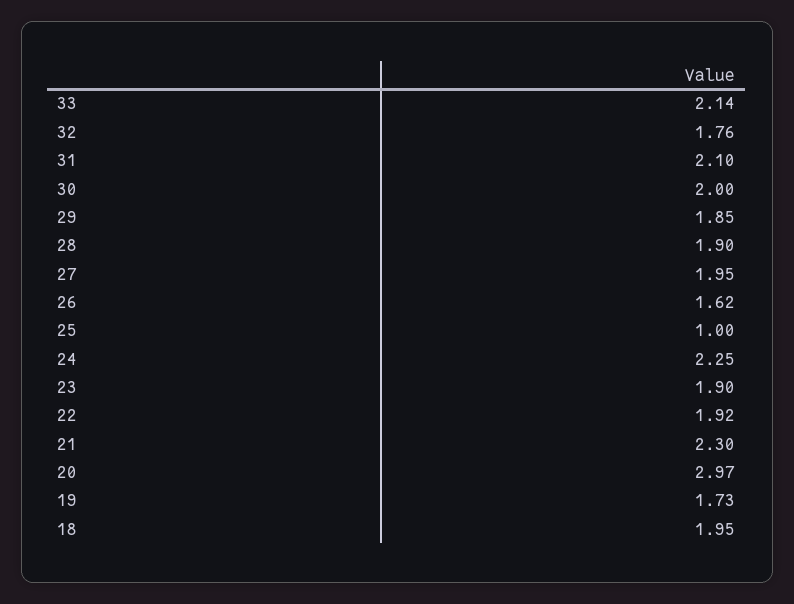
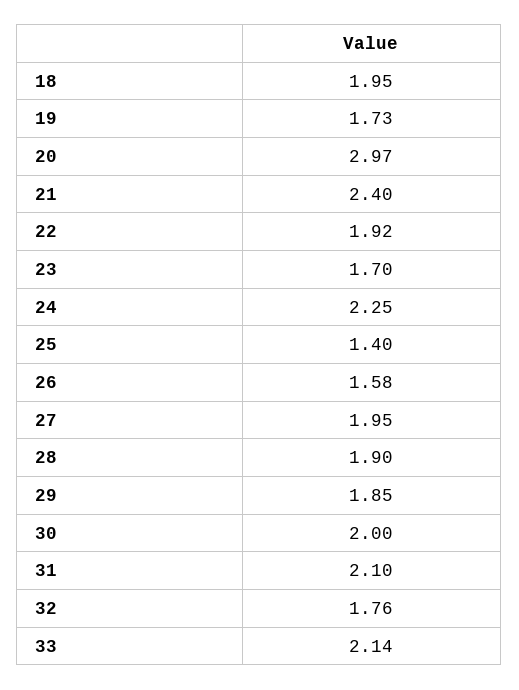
26: 1.62 -> 1.58
25: 1 -> 1.4
23: 1.9 -> 1.7
21: 2.3 -> 2.4

